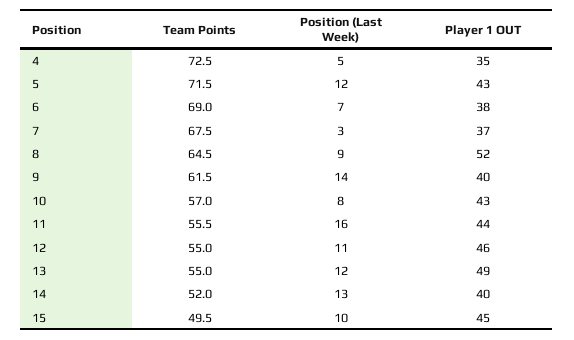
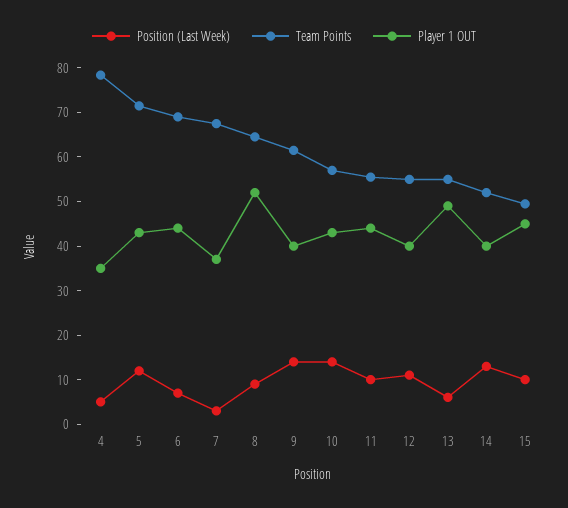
Team Points, 4: 72.5 -> 78
Player 1 OUT, 6: 38 -> 44
Position (Last Week), 10: 8 -> 14
Position (Last Week), 11: 16 -> 10
Player 1 OUT, 12: 46 -> 40
Position (Last Week), 13: 12 -> 6

